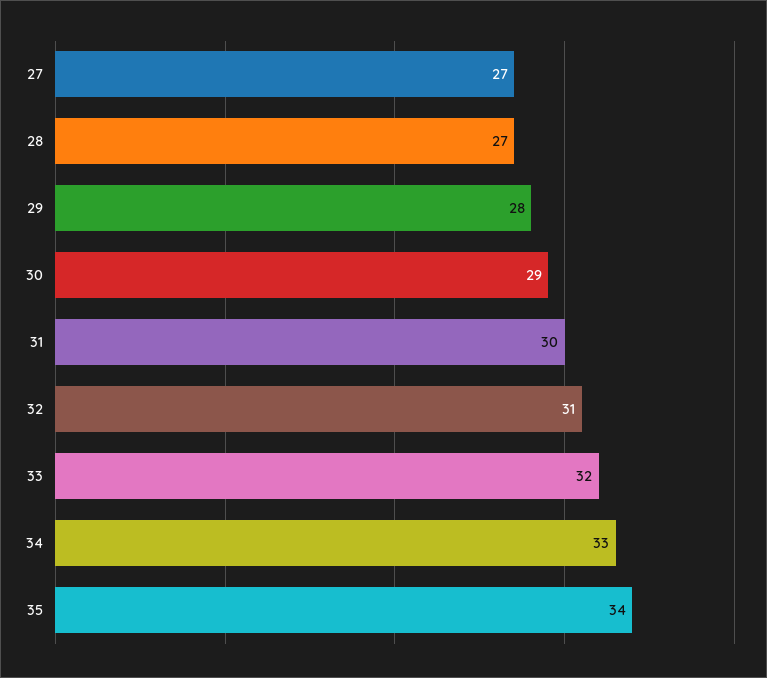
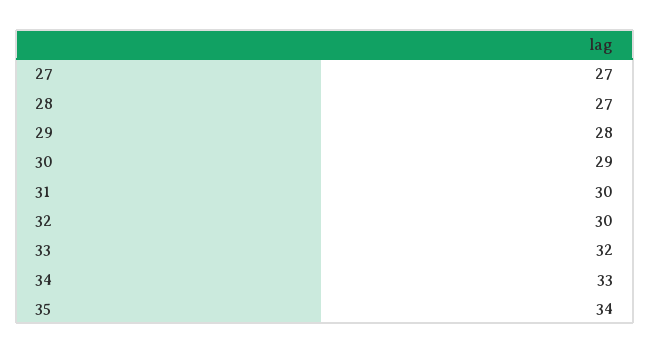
32: 31 -> 30

